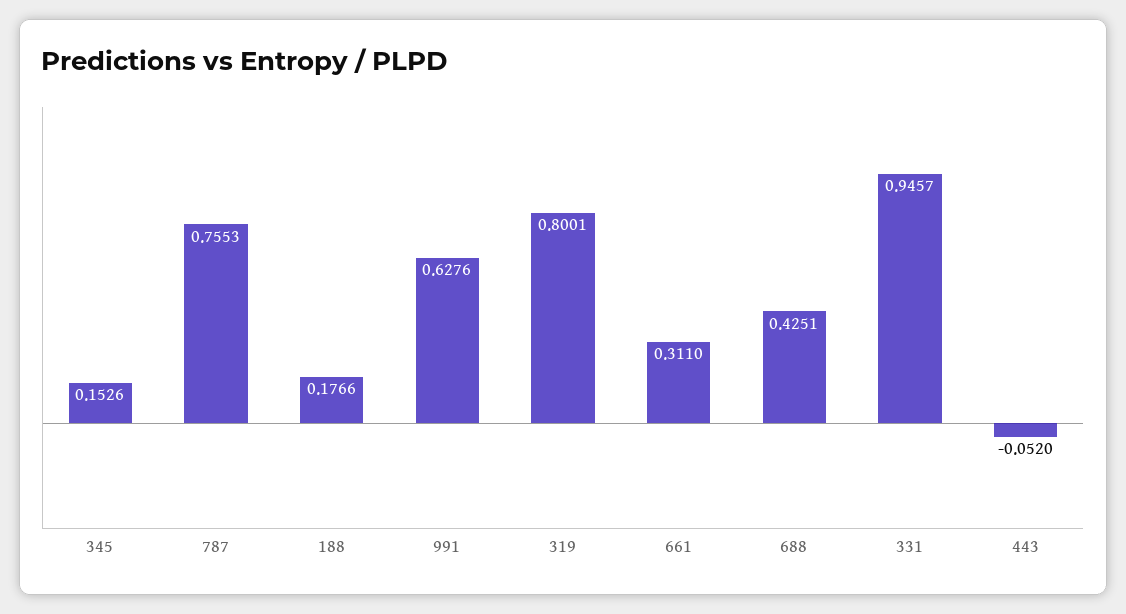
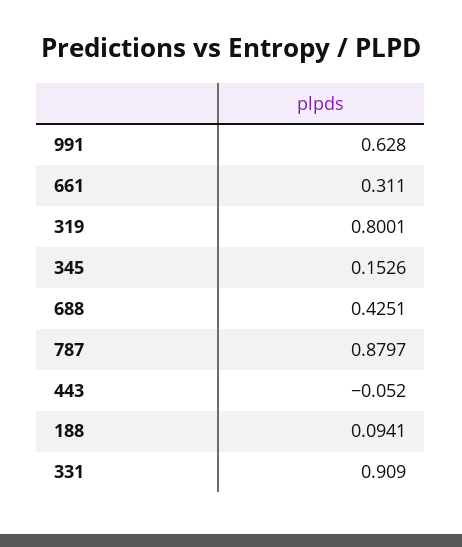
787: 0.7553 -> 0.8797
188: 0.1766 -> 0.0941
991: 0.6276 -> 0.628
331: 0.9457 -> 0.909

